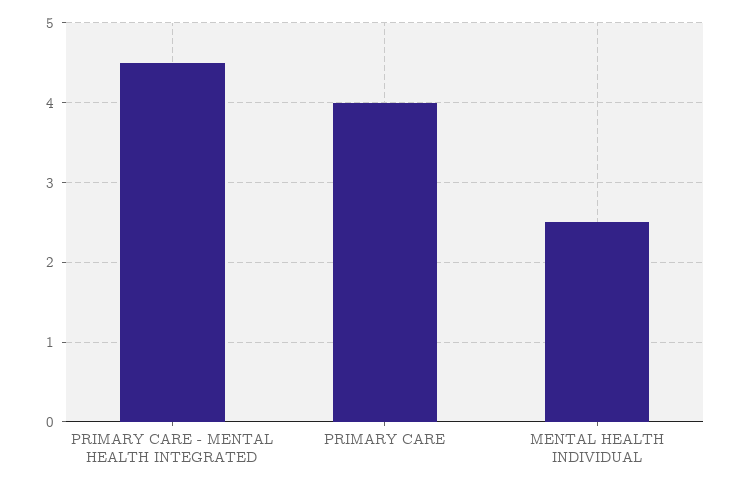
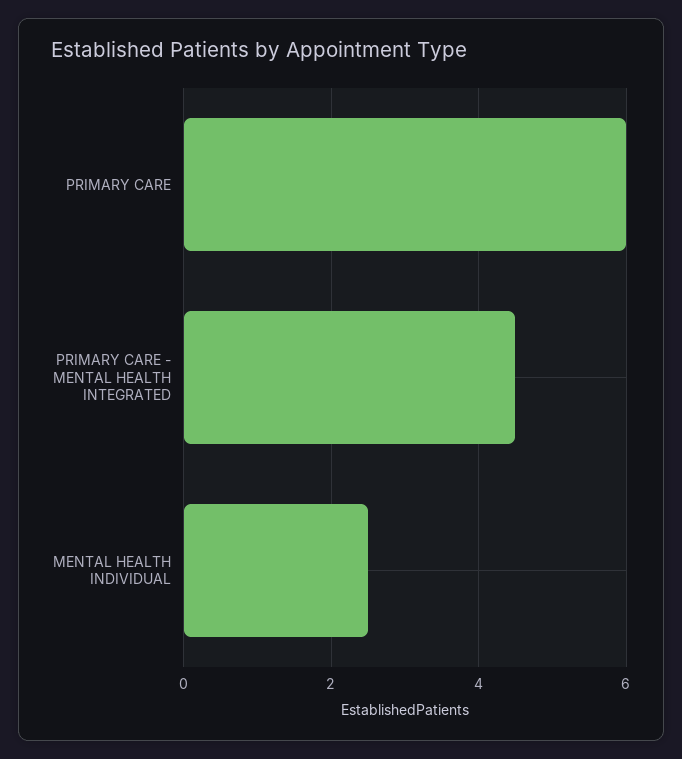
PRIMARY CARE: 4 -> 6

